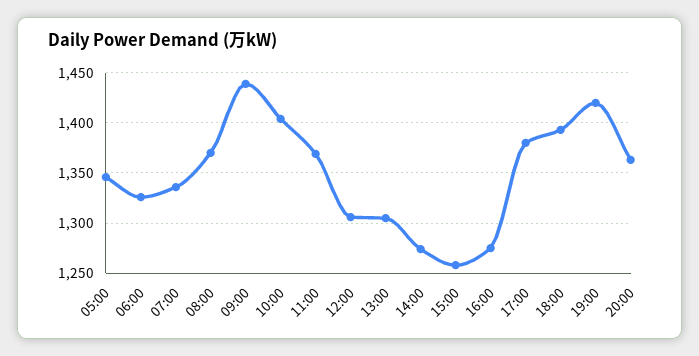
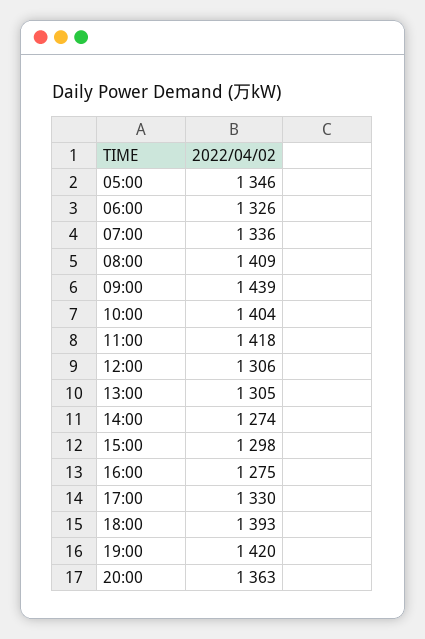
08:00: 1370 -> 1409
11:00: 1370 -> 1418
15:00: 1260 -> 1298
17:00: 1380 -> 1330

